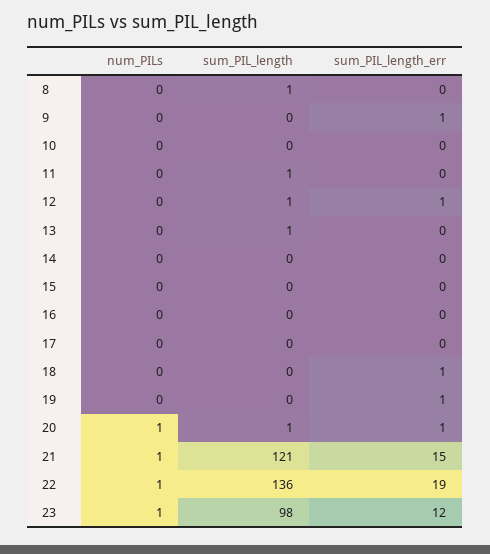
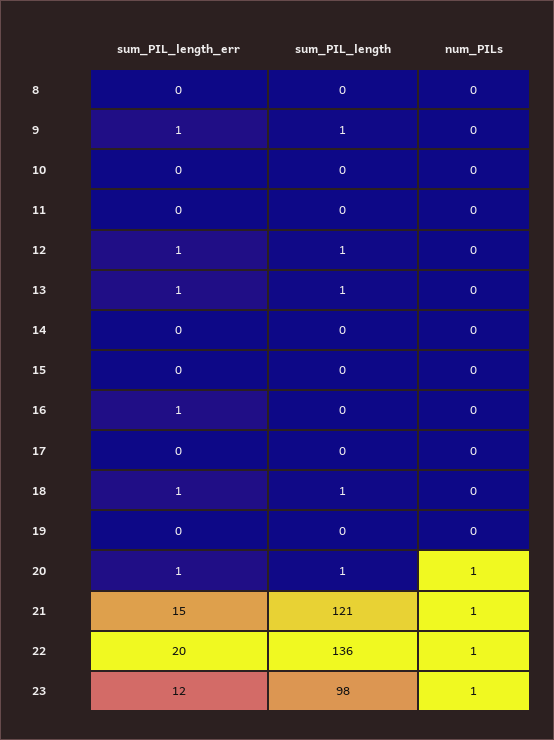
sum_PIL_length, 8: 1 -> 0
sum_PIL_length, 9: 0 -> 1
sum_PIL_length, 11: 1 -> 0
sum_PIL_length_err, 13: 0 -> 1
sum_PIL_length_err, 16: 0 -> 1
sum_PIL_length, 18: 0 -> 1
sum_PIL_length_err, 19: 1 -> 0
sum_PIL_length_err, 22: 19 -> 20

